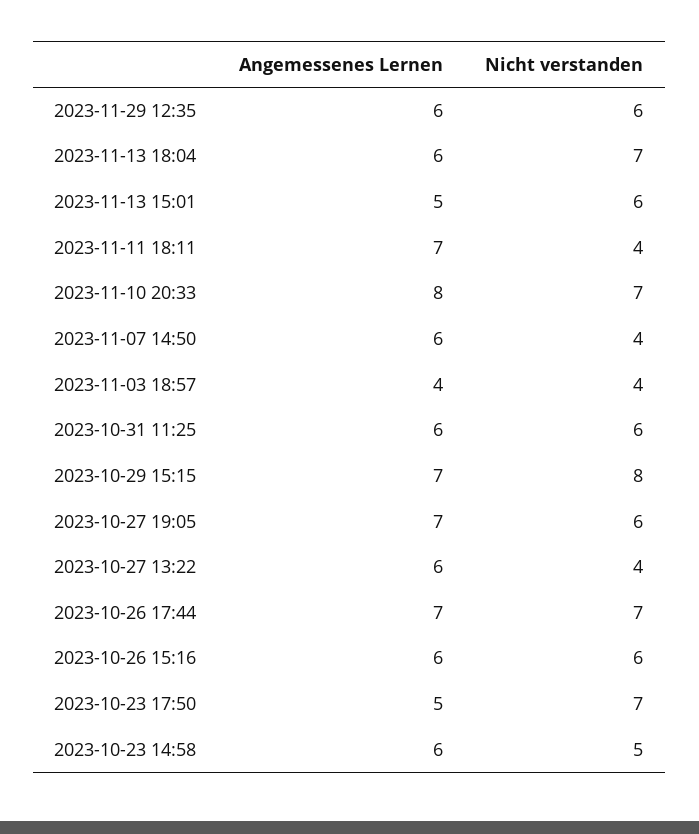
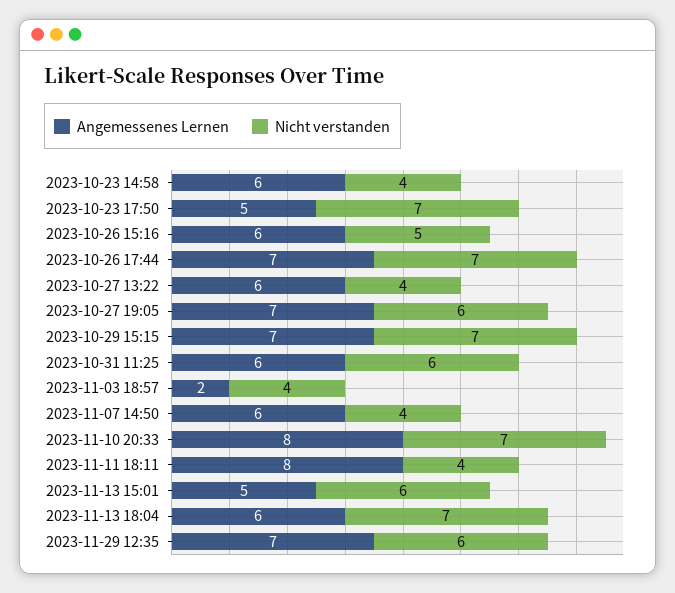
Angemessenes Lernen, 2023-11-29 12:35: 6 -> 7
Angemessenes Lernen, 2023-11-11 18:11: 7 -> 8
Angemessenes Lernen, 2023-11-03 18:57: 4 -> 2
Nicht verstanden, 2023-10-29 15:15: 8 -> 7
Nicht verstanden, 2023-10-26 15:16: 6 -> 5
Nicht verstanden, 2023-10-23 14:58: 5 -> 4

